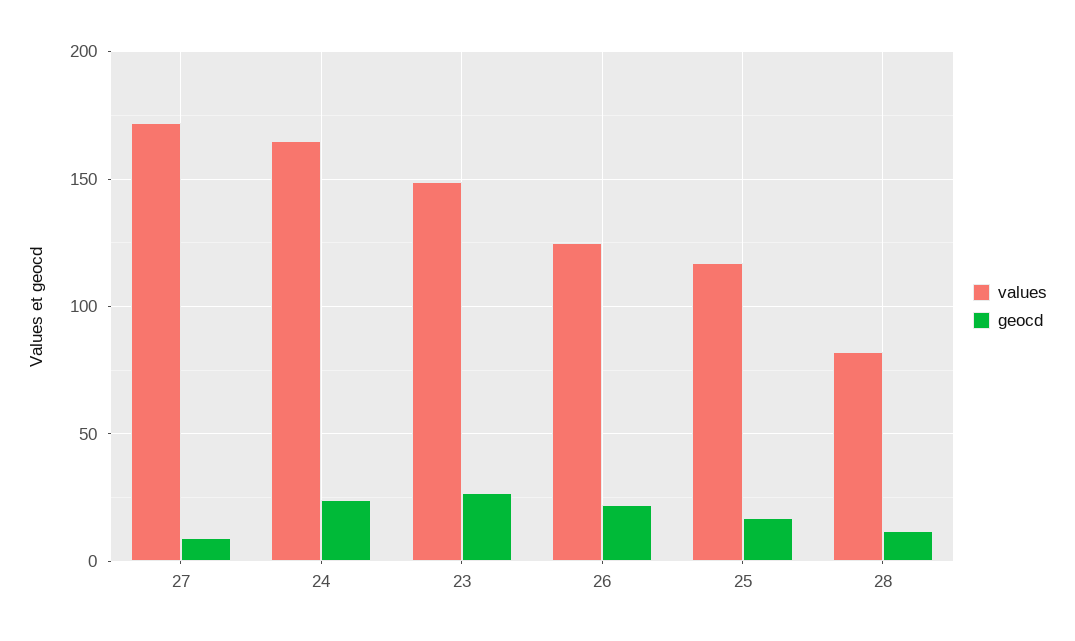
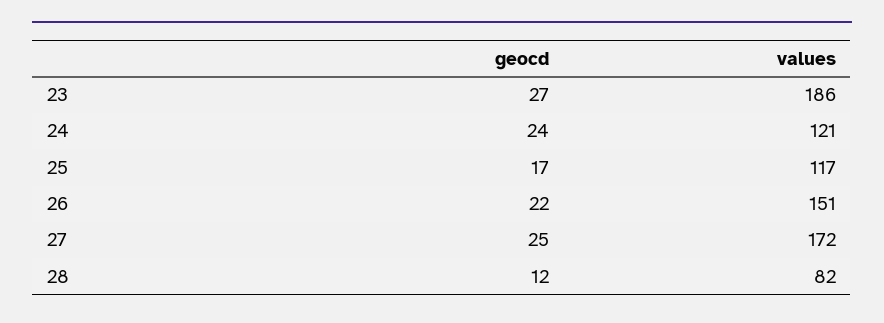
geocd, 27: 10 -> 25
values, 24: 165 -> 121
values, 23: 150 -> 186
values, 26: 125 -> 151

